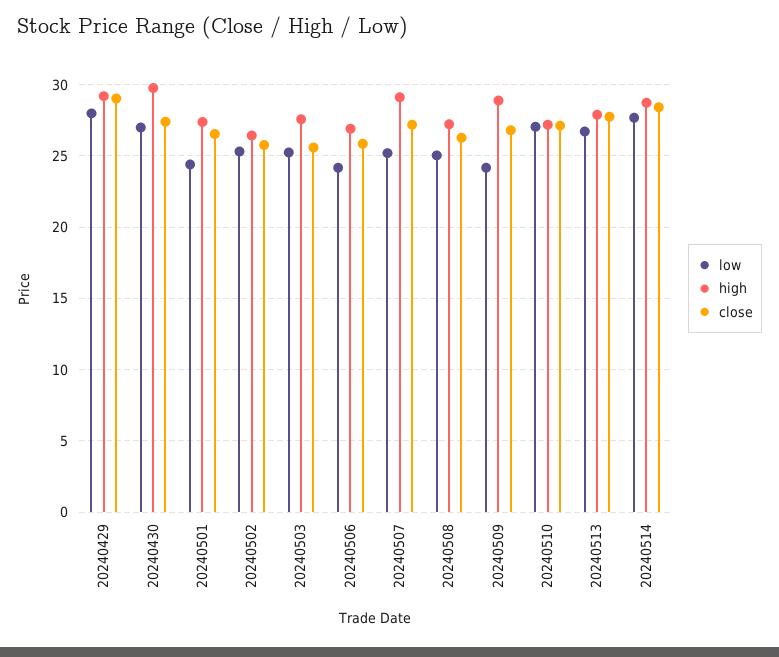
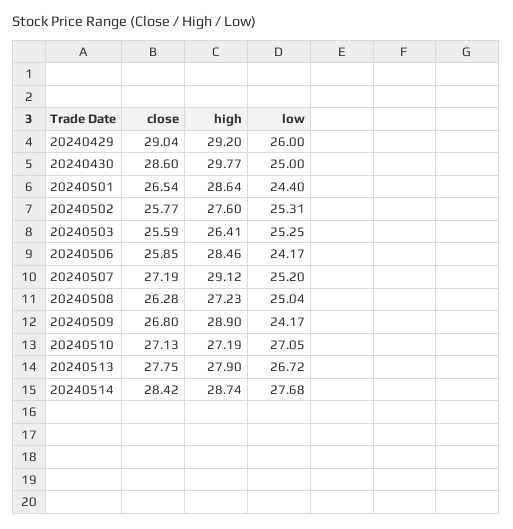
low, 20240429: 28 -> 26
low, 20240430: 27 -> 25
close, 20240430: 27.5 -> 28.6
high, 20240501: 27.5 -> 28.64
high, 20240502: 26.5 -> 27.6
high, 20240503: 27.5 -> 26.41
high, 20240506: 27 -> 28.46

